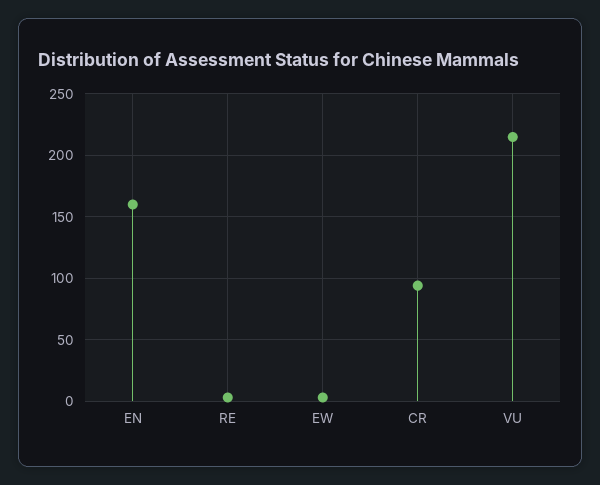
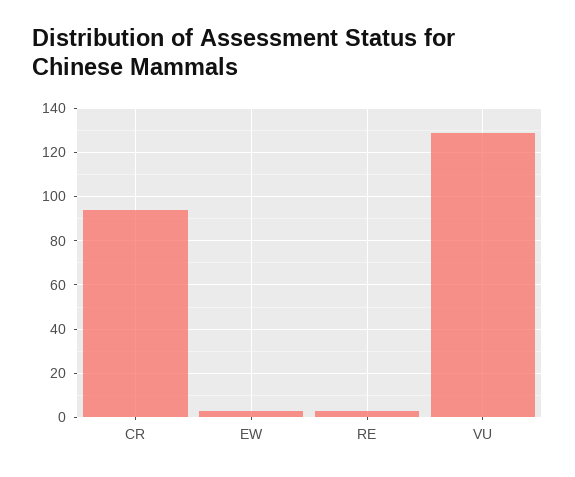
EN: 160 -> none
VU: 215 -> 130

